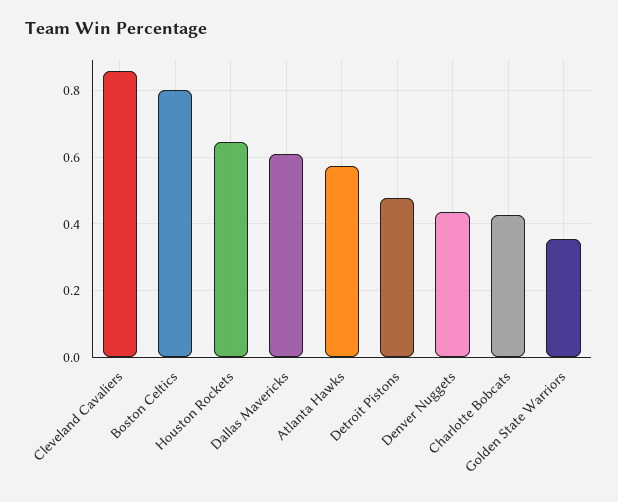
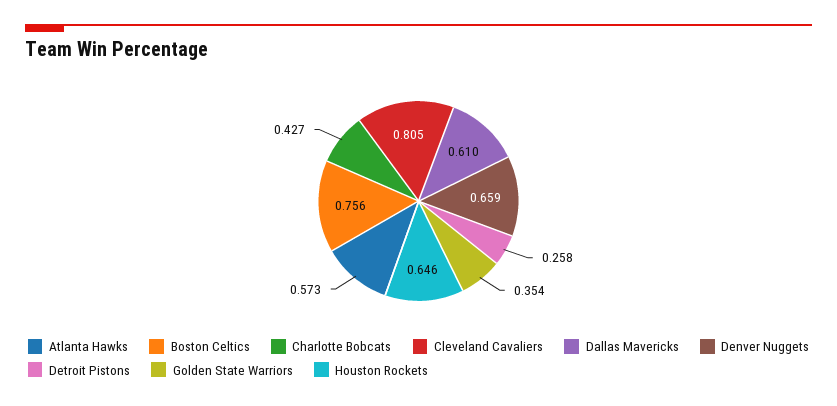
Cleveland Cavaliers: 0.86 -> 0.805
Boston Celtics: 0.8 -> 0.756
Detroit Pistons: 0.48 -> 0.258
Denver Nuggets: 0.44 -> 0.659

